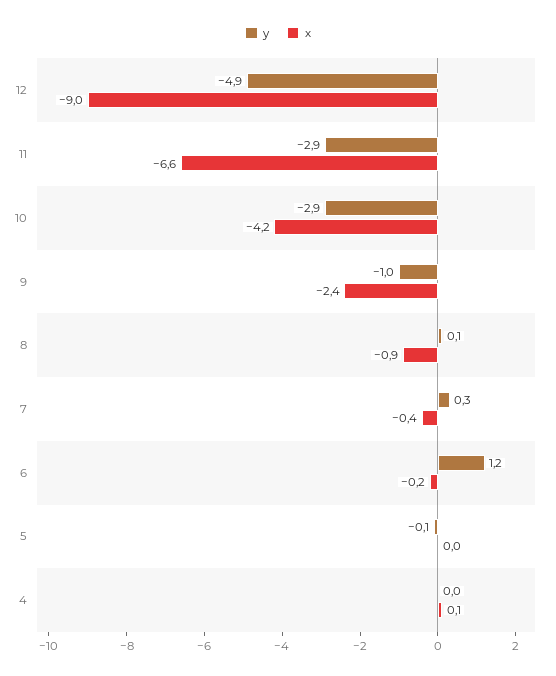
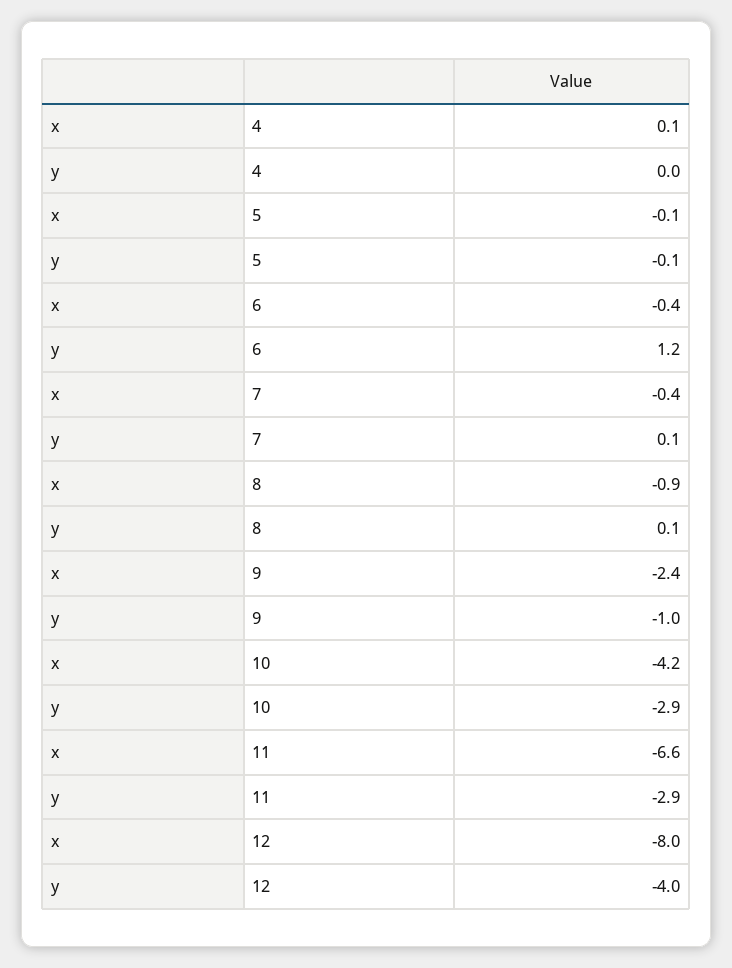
y, 12: -4.9 -> -4
x, 12: -9 -> -8
y, 7: 0.3 -> 0.1
x, 6: -0.2 -> -0.4
x, 5: 0 -> -0.1

